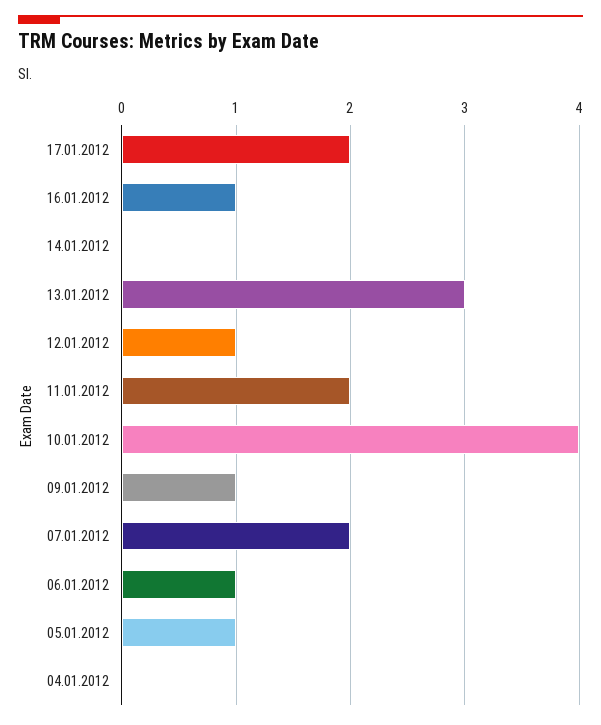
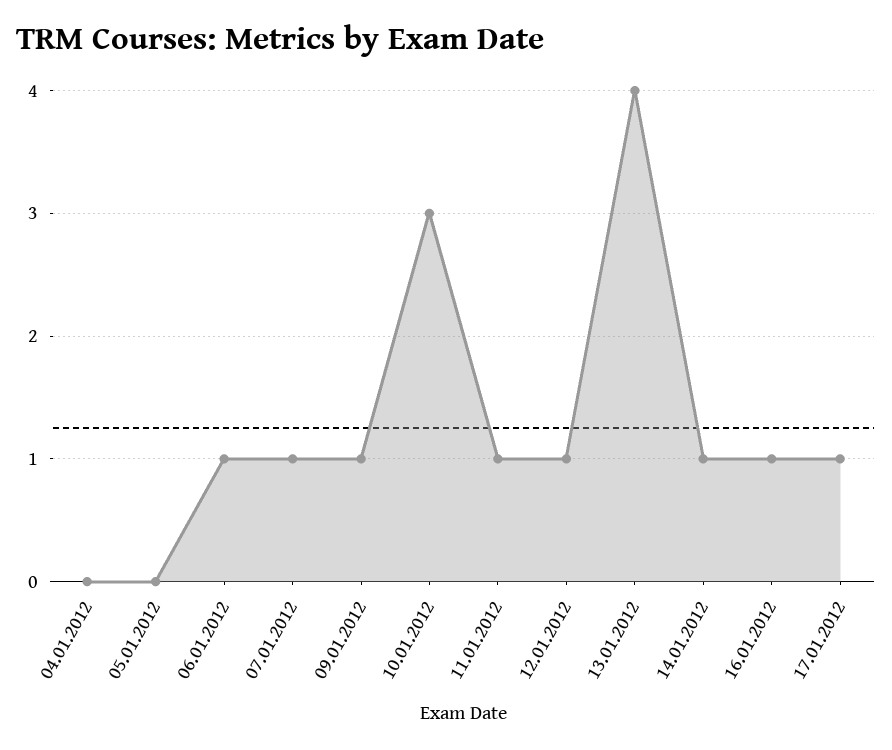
17.01.2012: 2 -> 1
14.01.2012: 0 -> 1
13.01.2012: 3 -> 4
11.01.2012: 2 -> 1
10.01.2012: 4 -> 3
07.01.2012: 2 -> 1
05.01.2012: 1 -> 0

